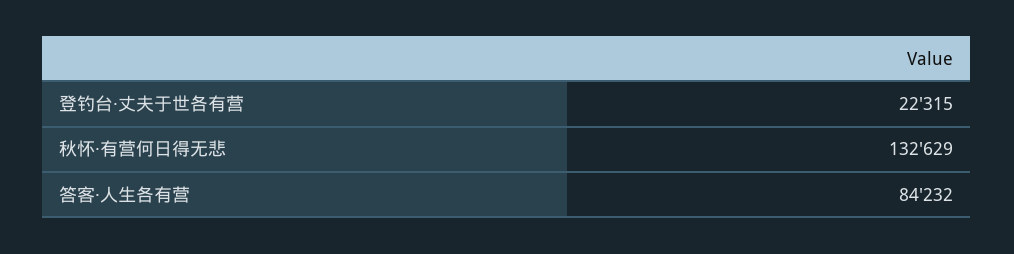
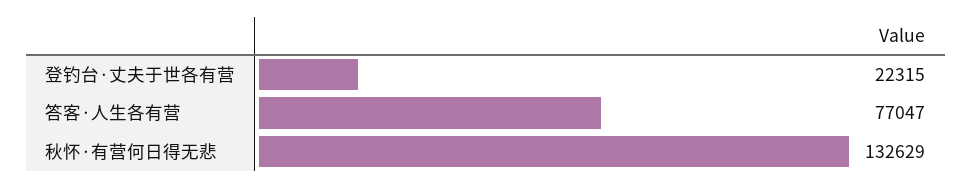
答客·人生各有营: 84232 -> 77047

